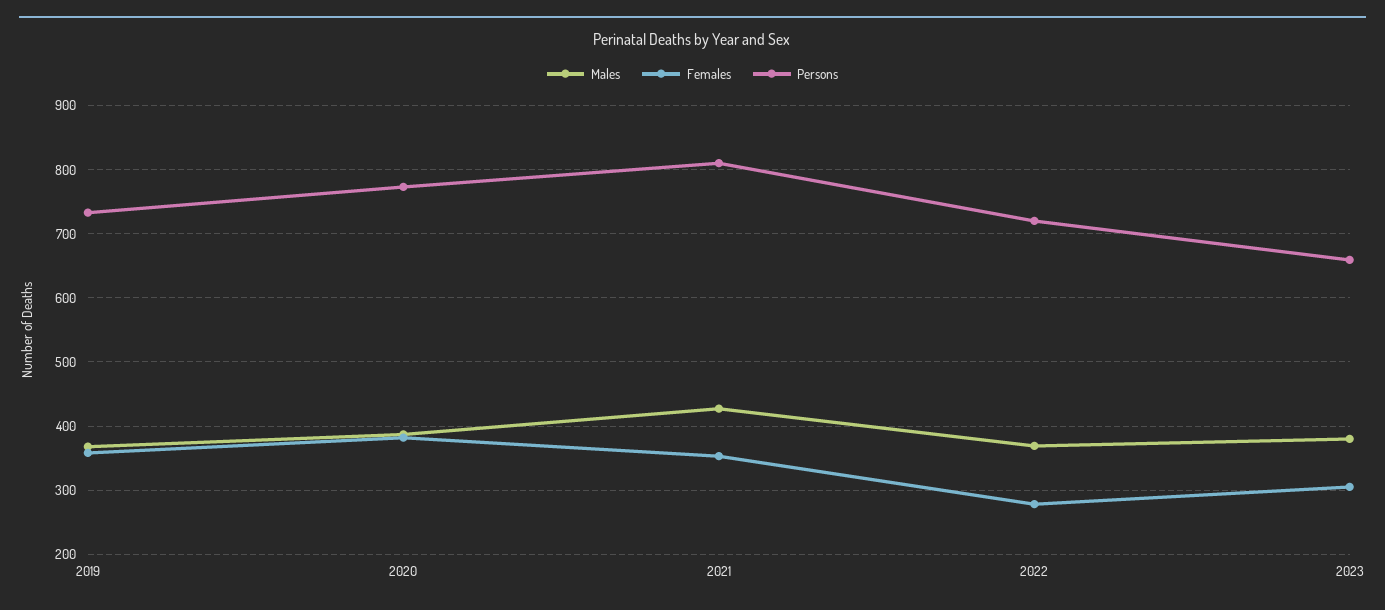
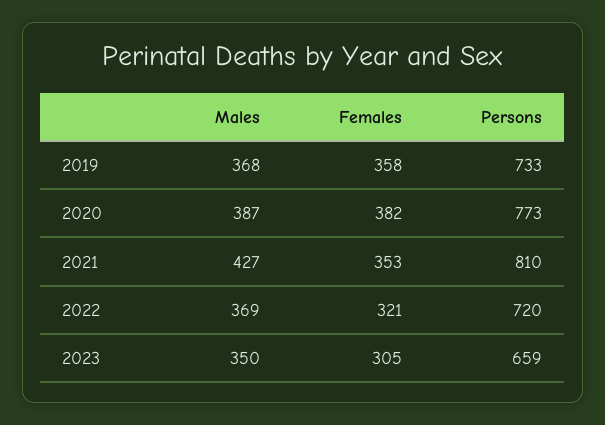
Females, 2022: 280 -> 321
Males, 2023: 380 -> 350

